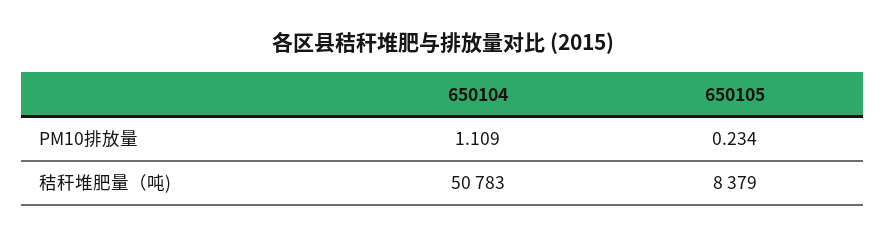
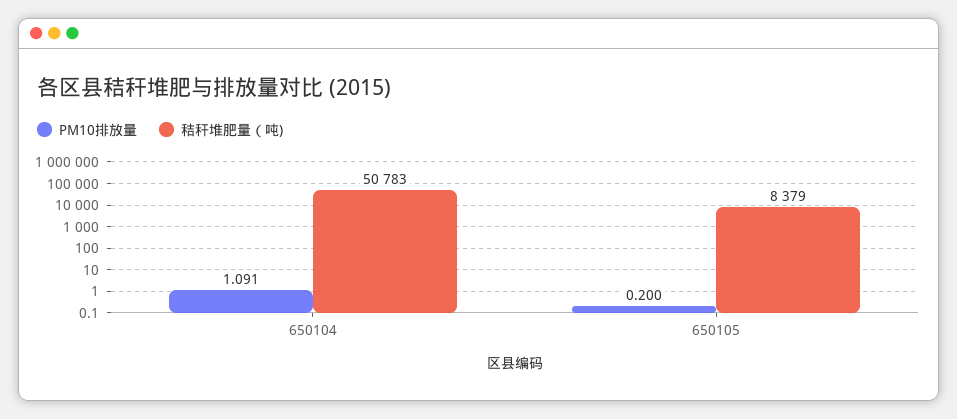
PM10排放量, 650104: 1.109 -> 1.091
PM10排放量, 650105: 0.234 -> 0.2

